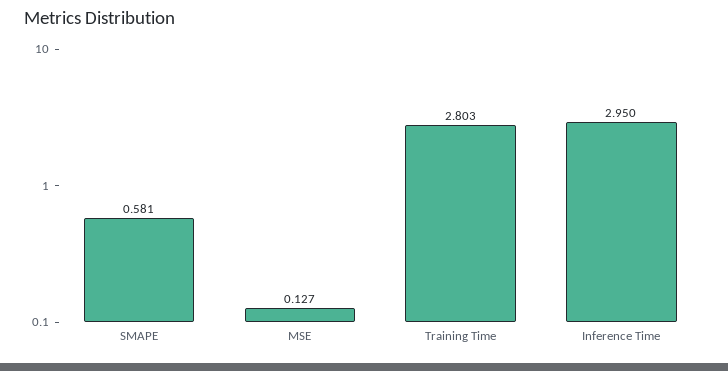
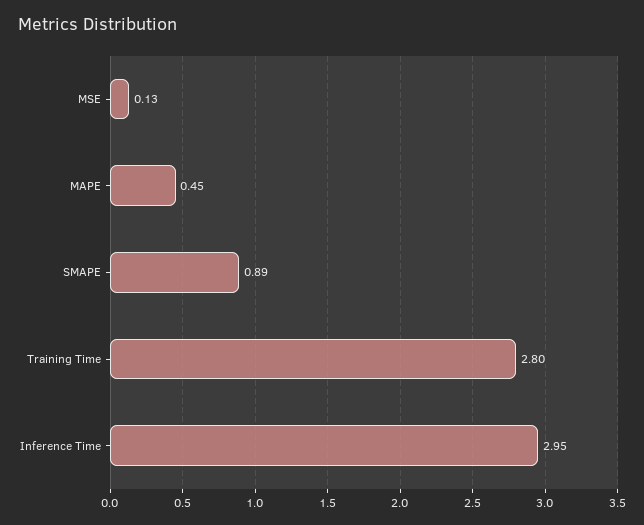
SMAPE: 0.581 -> 0.89
MAPE: none -> 0.45

